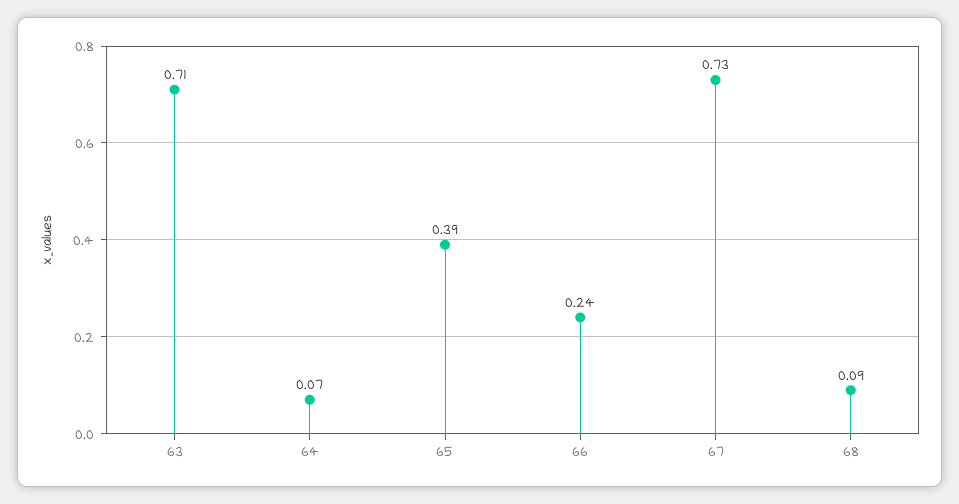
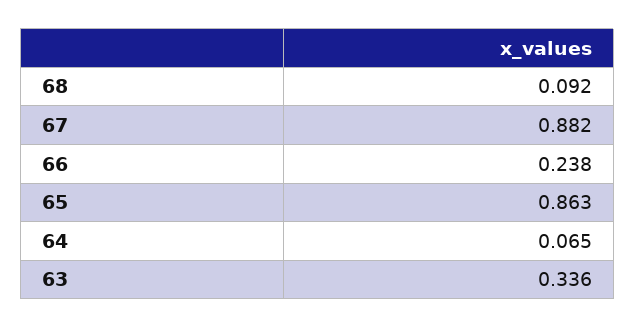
63: 0.71 -> 0.336
65: 0.39 -> 0.863
67: 0.73 -> 0.882

